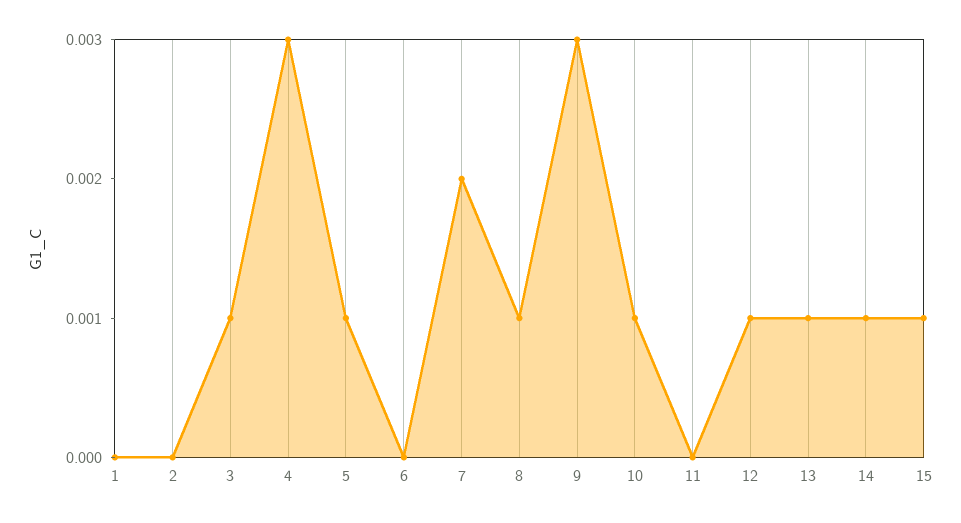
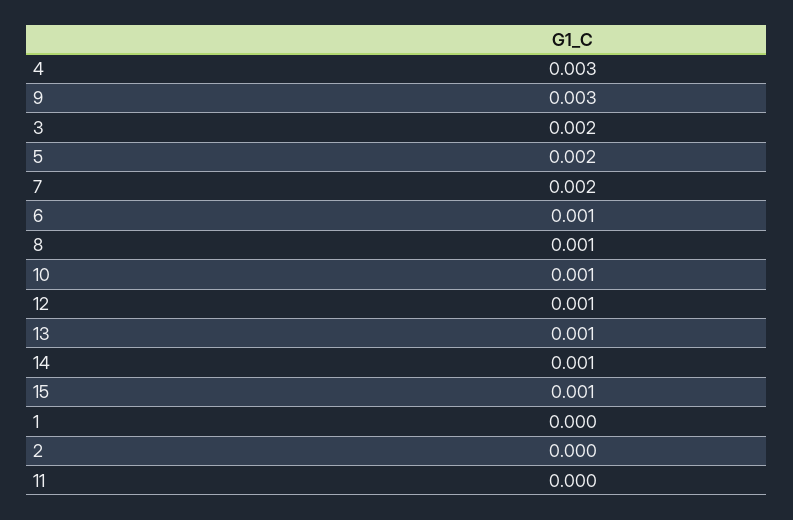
3: 0.001 -> 0.002
5: 0.001 -> 0.002
6: 0 -> 0.001

